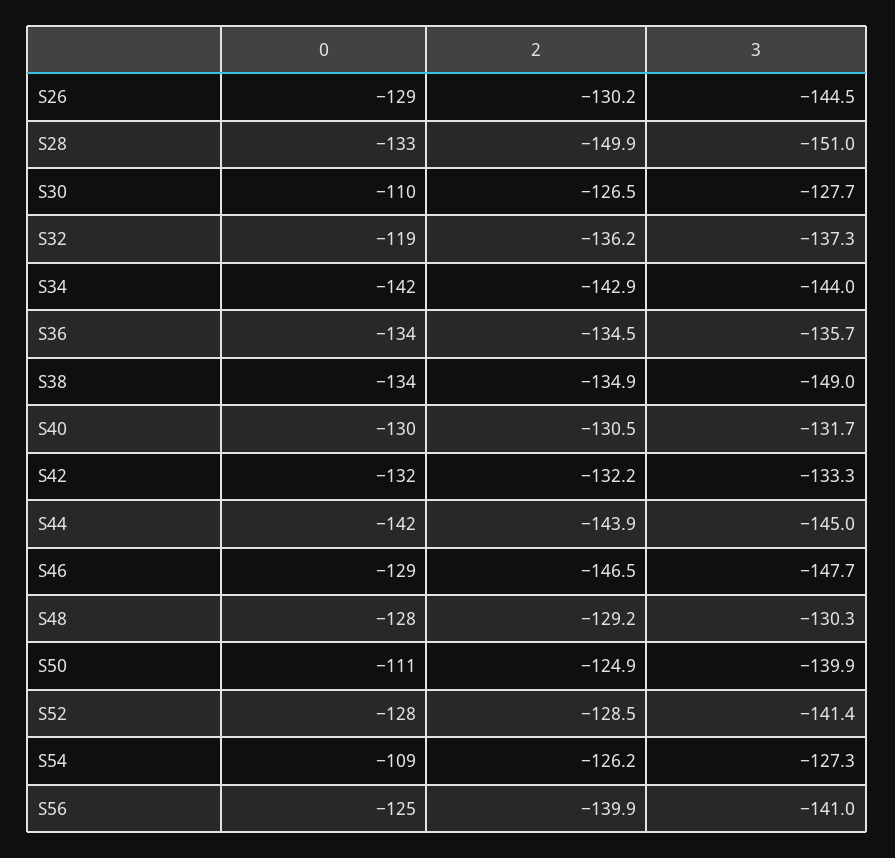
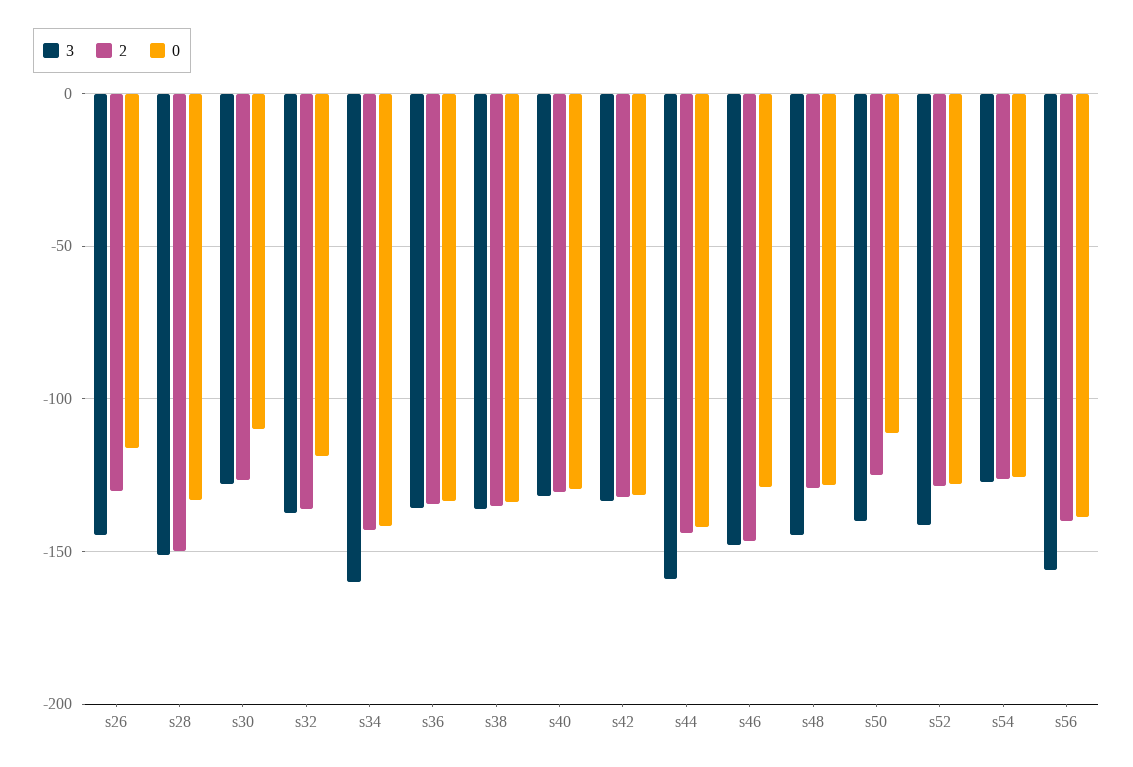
0, S26: -129 -> -115
3, S34: -144 -> -160
3, S38: -149 -> -135
3, S44: -145 -> -160
3, S48: -130.3 -> -145
0, S54: -109 -> -125
0, S56: -125 -> -140
3, S56: -141 -> -155

